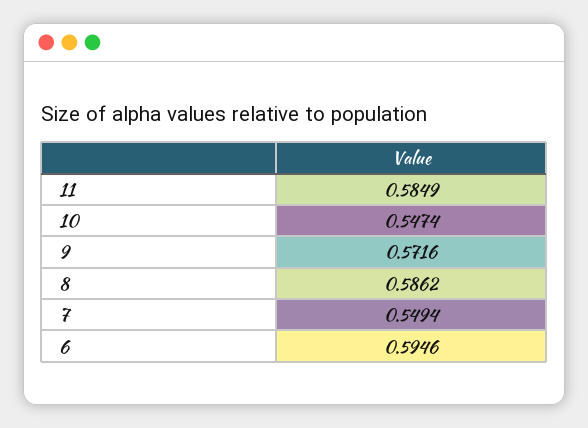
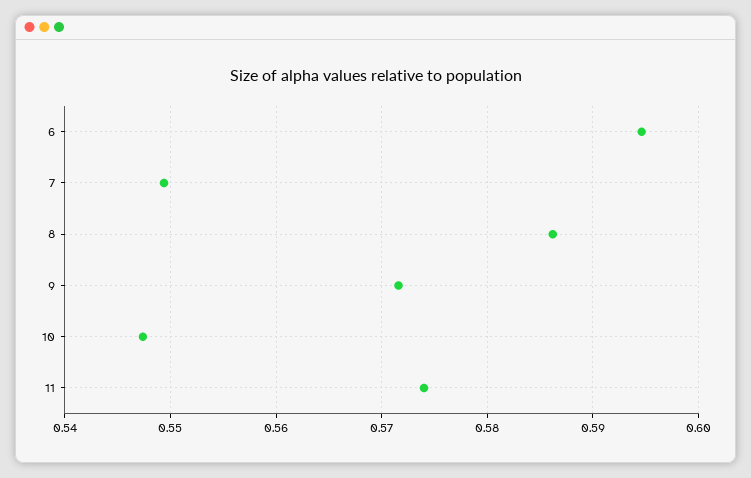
11: 0.5849 -> 0.574

